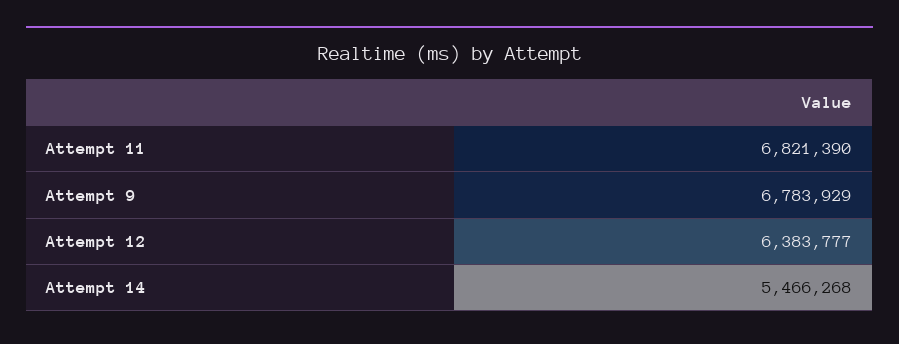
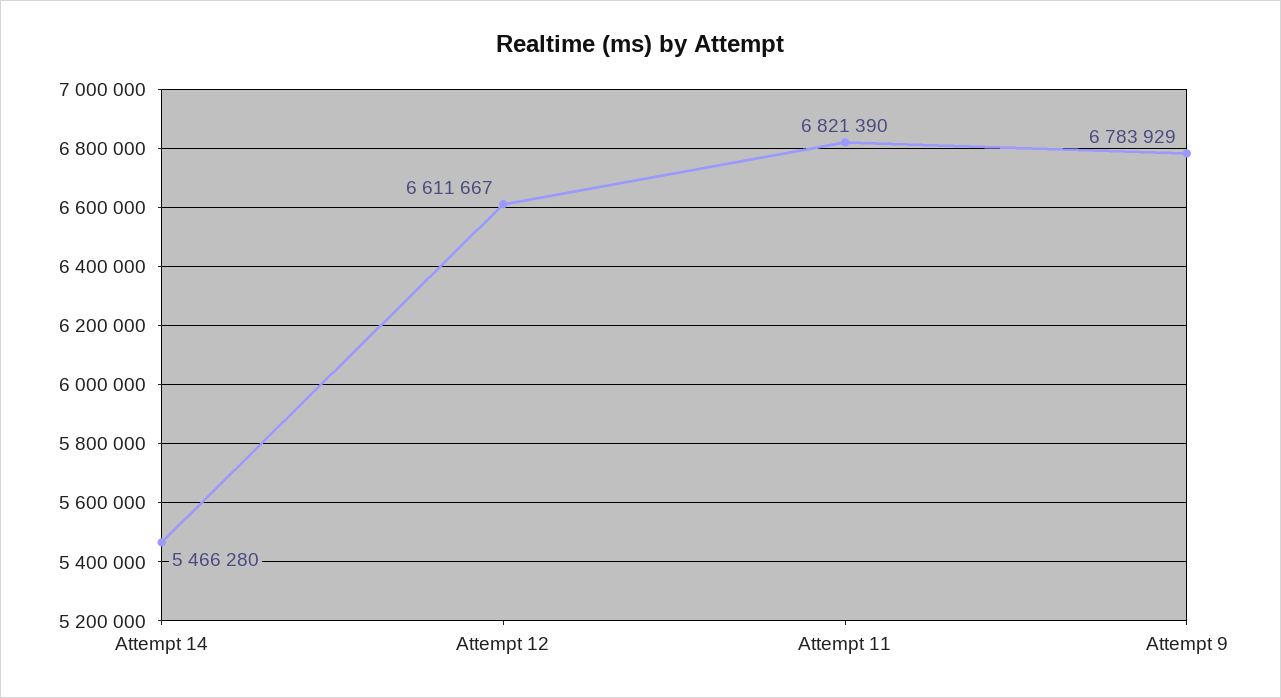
Attempt 12: 6383777 -> 6611667
Attempt 14: 5466268 -> 5466280

